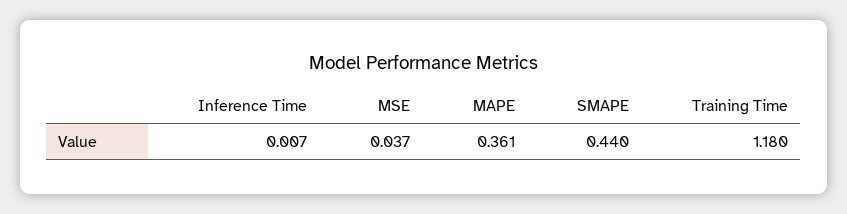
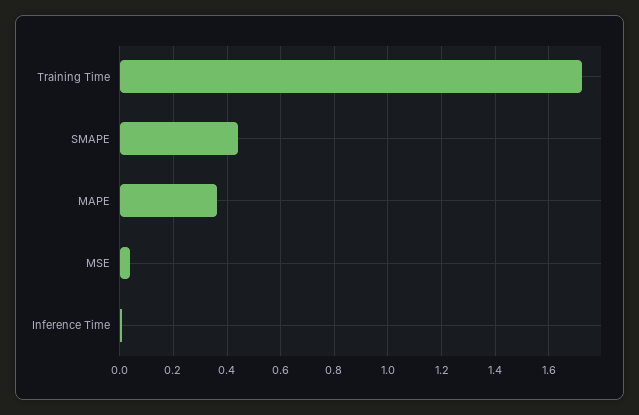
Training Time: 1.18 -> 1.725

